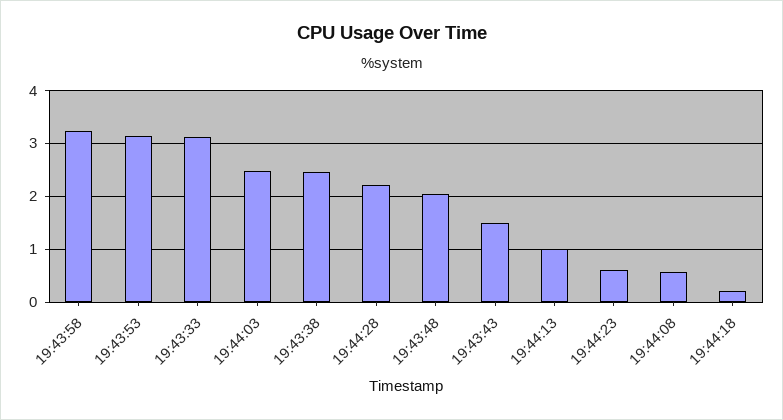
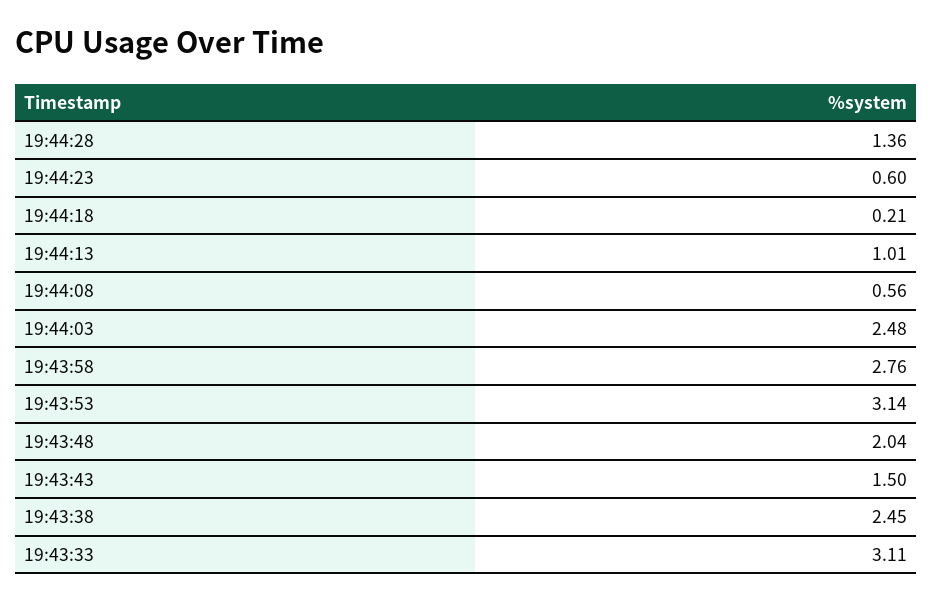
19:43:58: 3.2 -> 2.76
19:44:28: 2.2 -> 1.36

